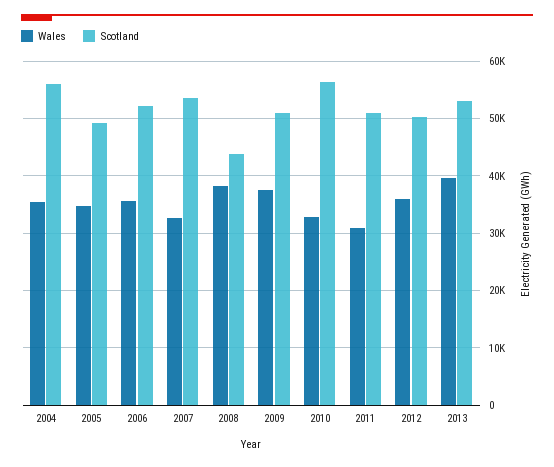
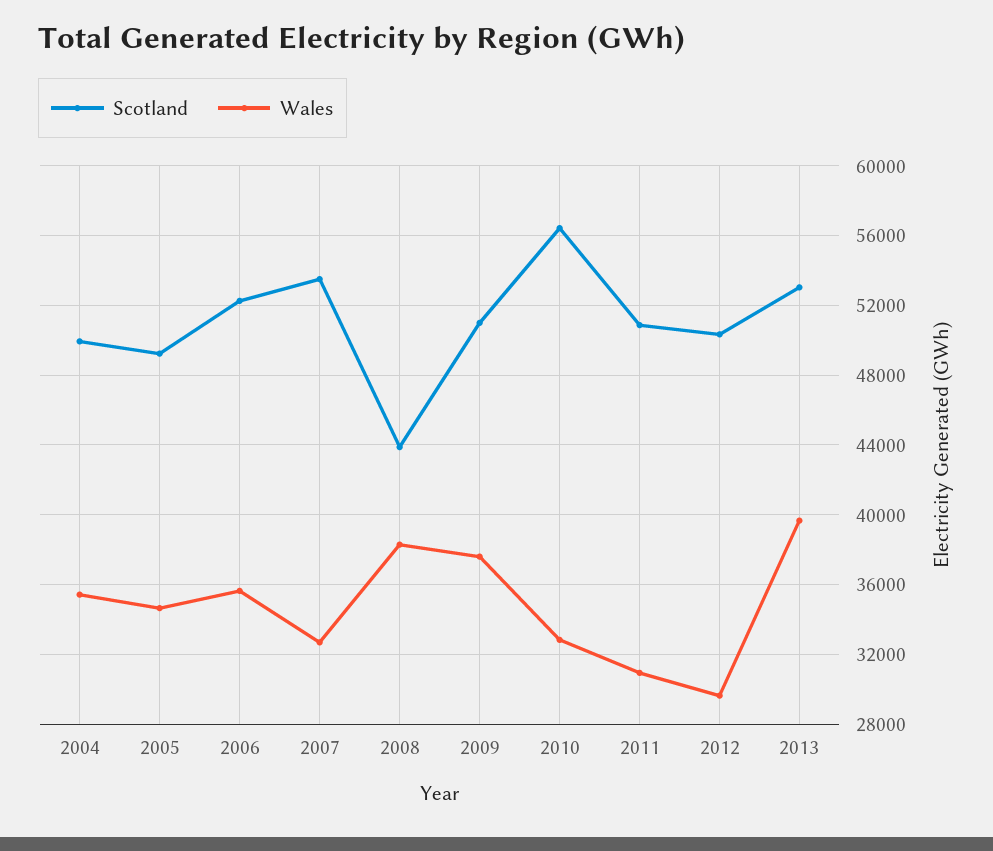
Scotland, 2004: 56000 -> 50000
Wales, 2012: 36000 -> 29500

